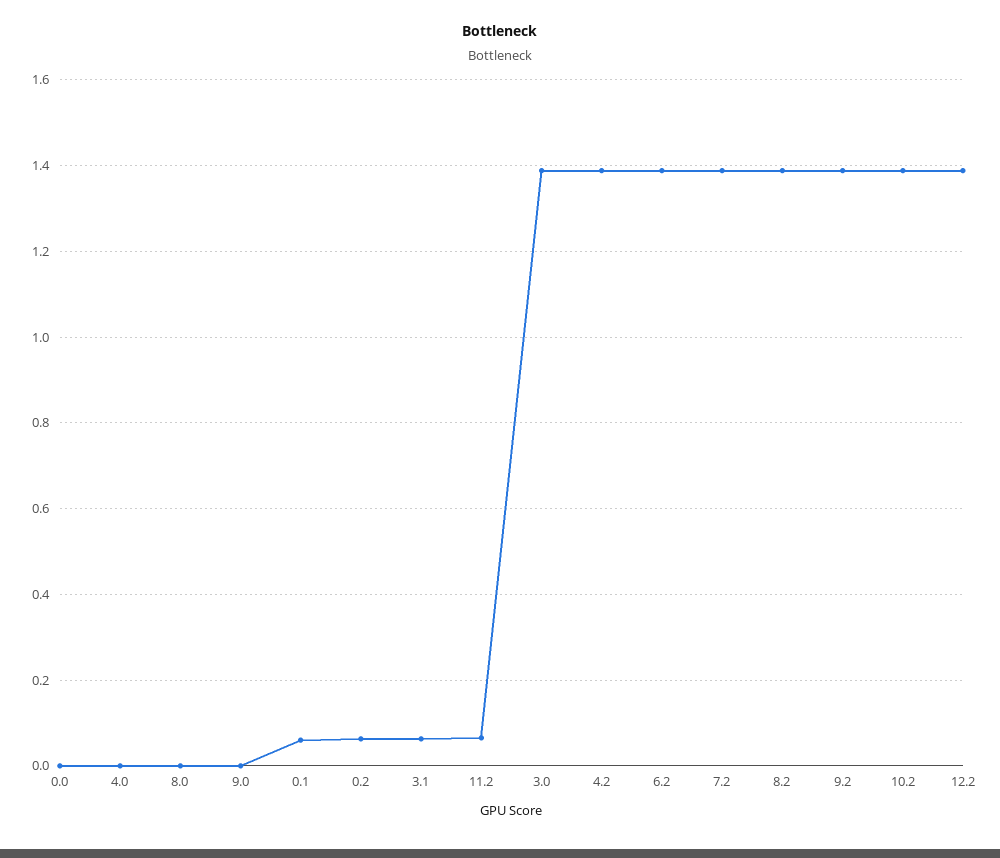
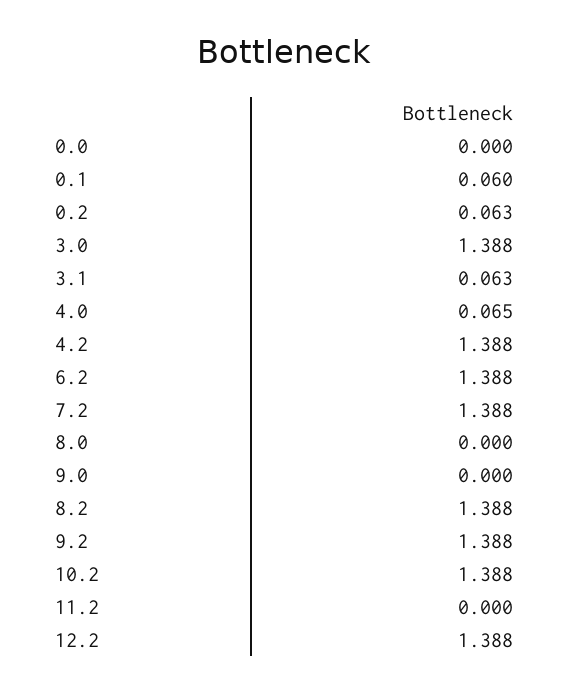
4.0: 0 -> 0.065
11.2: 0.06 -> 0

